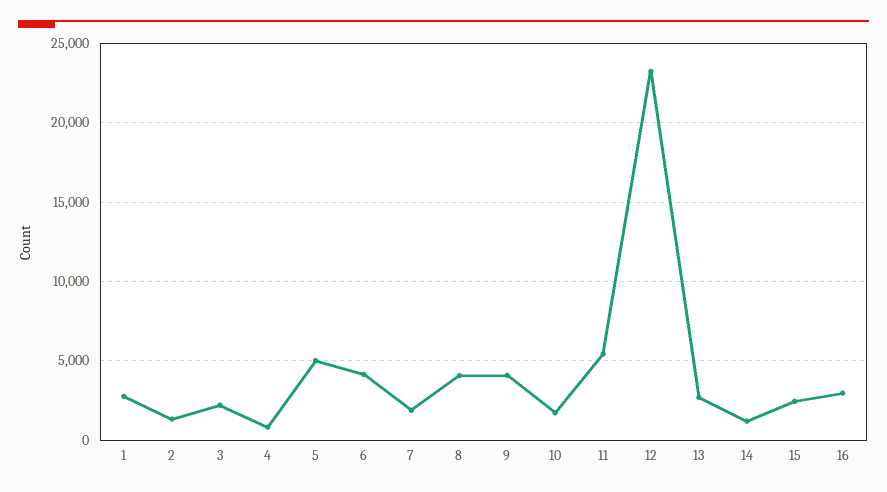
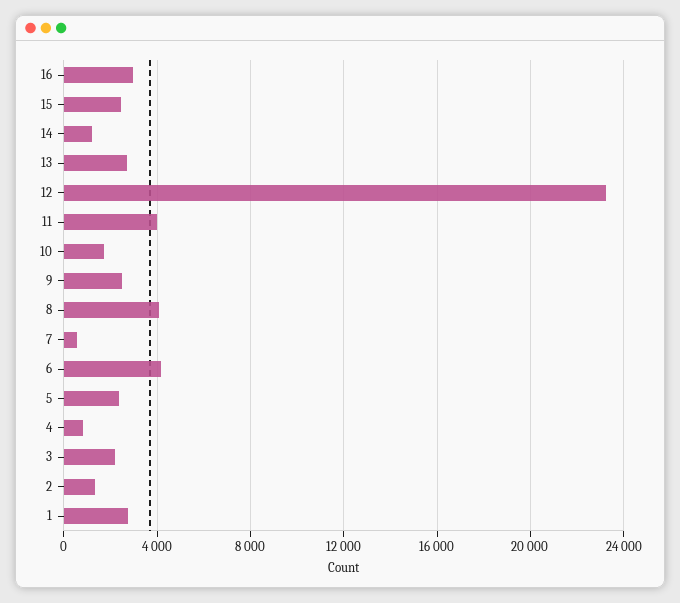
5: 5000 -> 2500
7: 2000 -> 500
9: 4000 -> 2500
11: 5500 -> 4000

